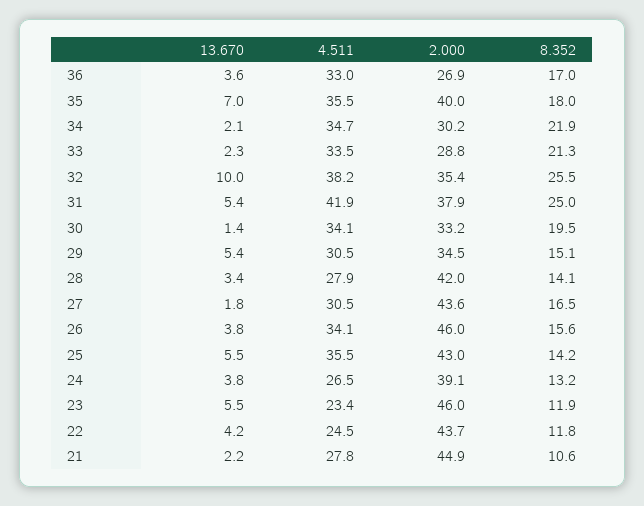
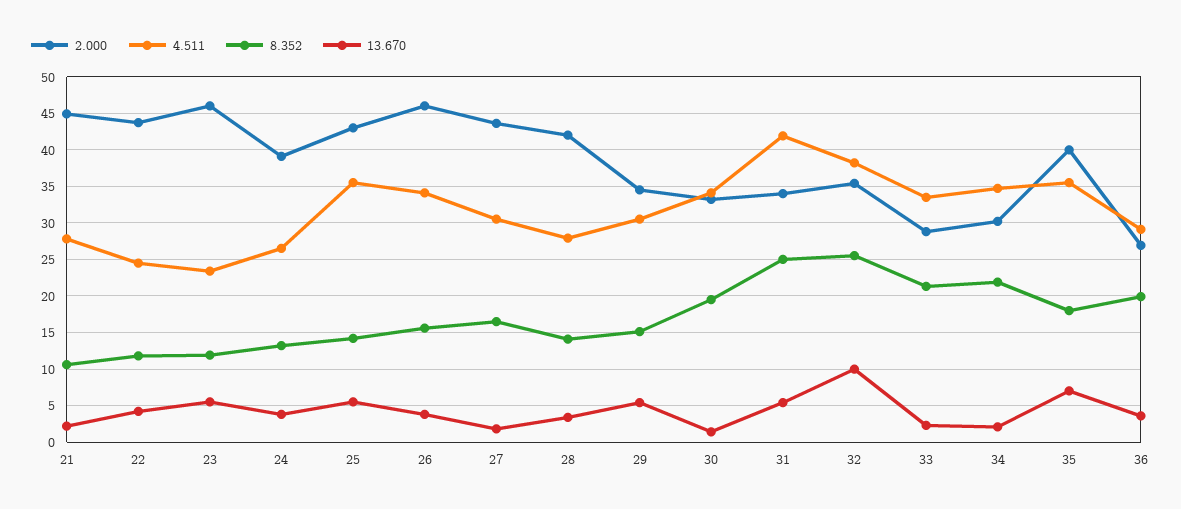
4.511, 36: 33 -> 29
8.352, 36: 17 -> 20
2.000, 31: 37.9 -> 34

